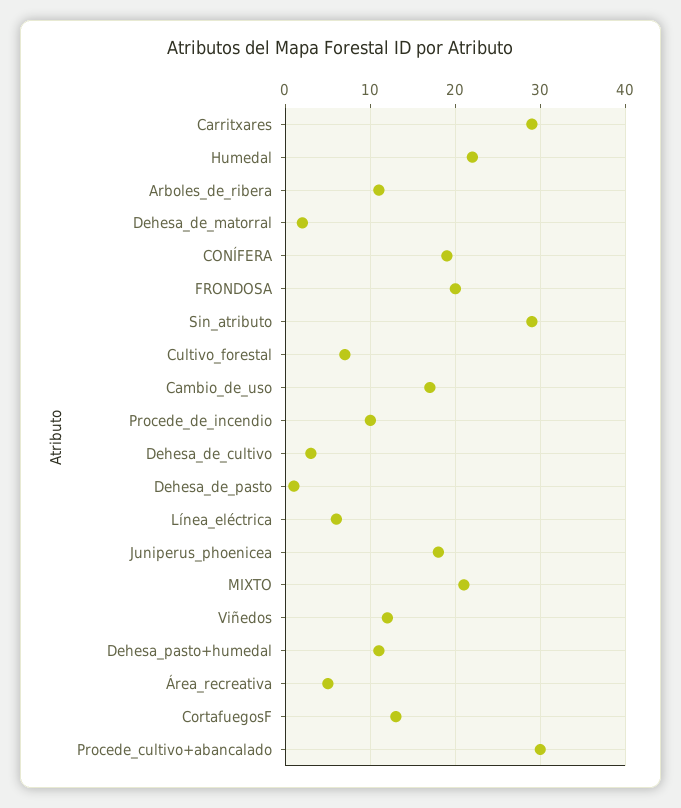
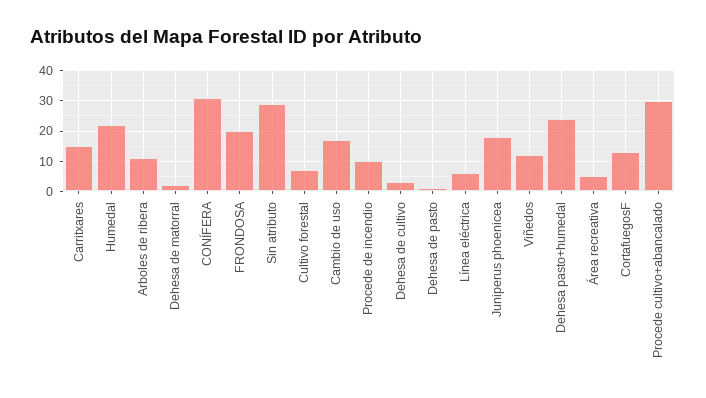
Carritxares: 29 -> 15
CONÍFERA: 19 -> 30
MIXTO: 21 -> none
Dehesa_pasto+humedal: 11 -> 25

